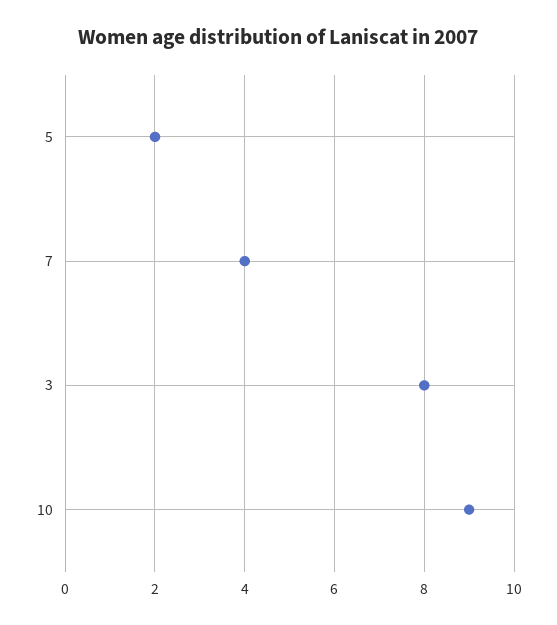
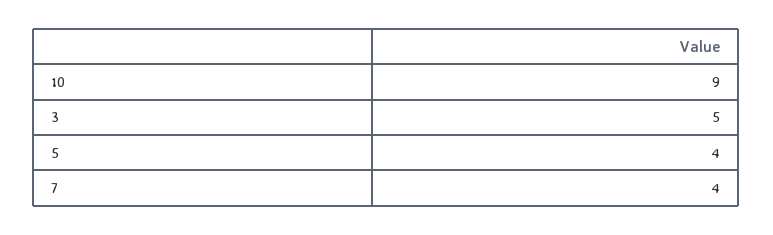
5: 2 -> 4
3: 8 -> 5

